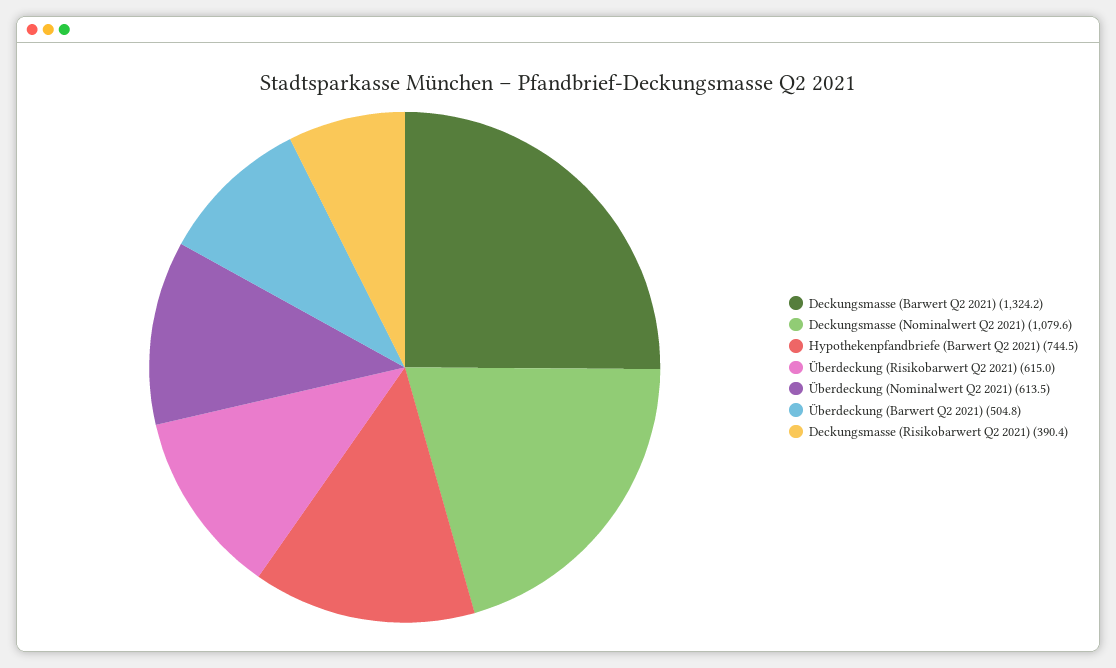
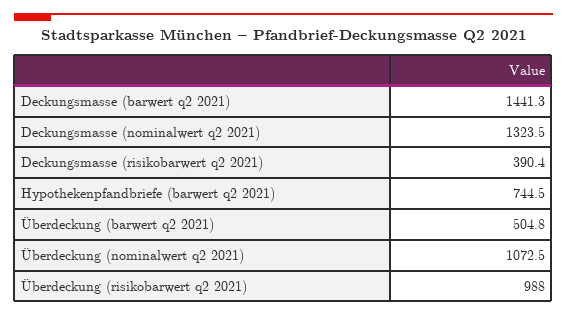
Deckungsmasse (Barwert Q2 2021): 1324.2 -> 1441.3
Deckungsmasse (Nominalwert Q2 2021): 1079.6 -> 1323.5
Überdeckung (Risikobarwert Q2 2021): 615 -> 988
Überdeckung (Nominalwert Q2 2021): 613.5 -> 1072.5

